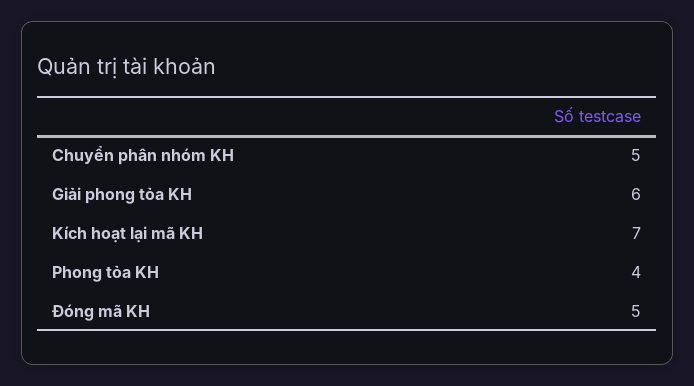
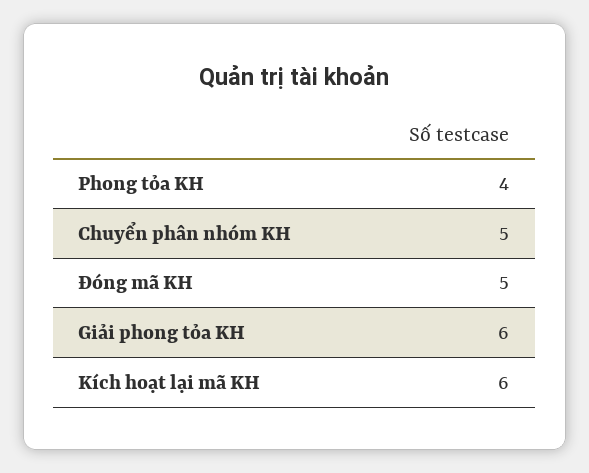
Kích hoạt lại mã KH: 7 -> 6

